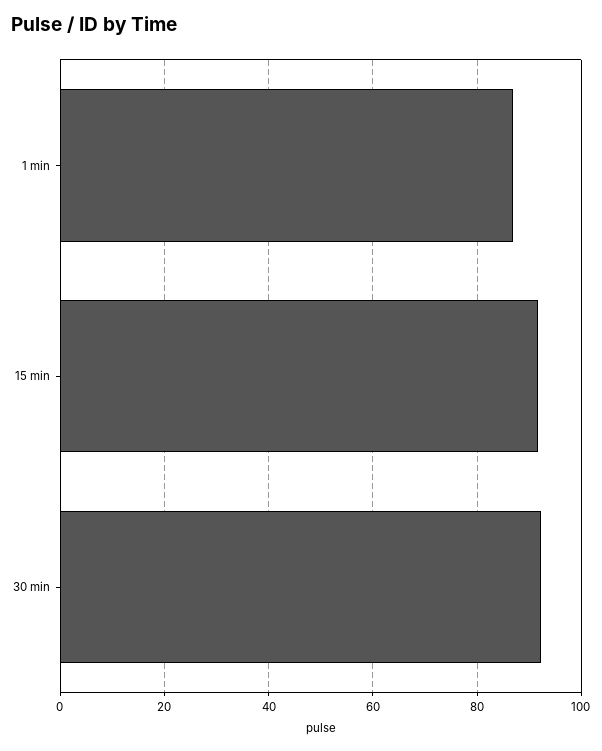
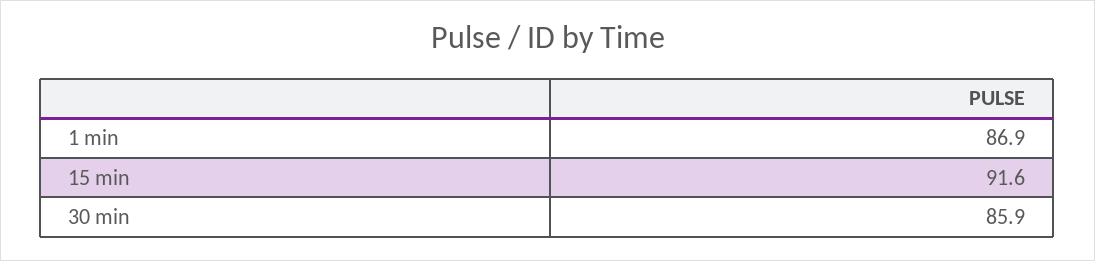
30 min: 92 -> 85.9

